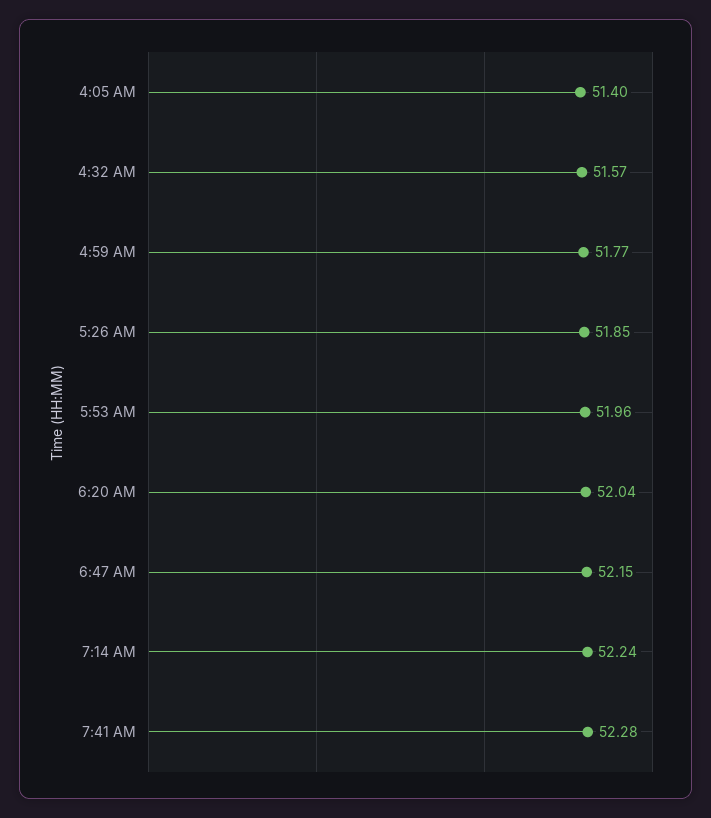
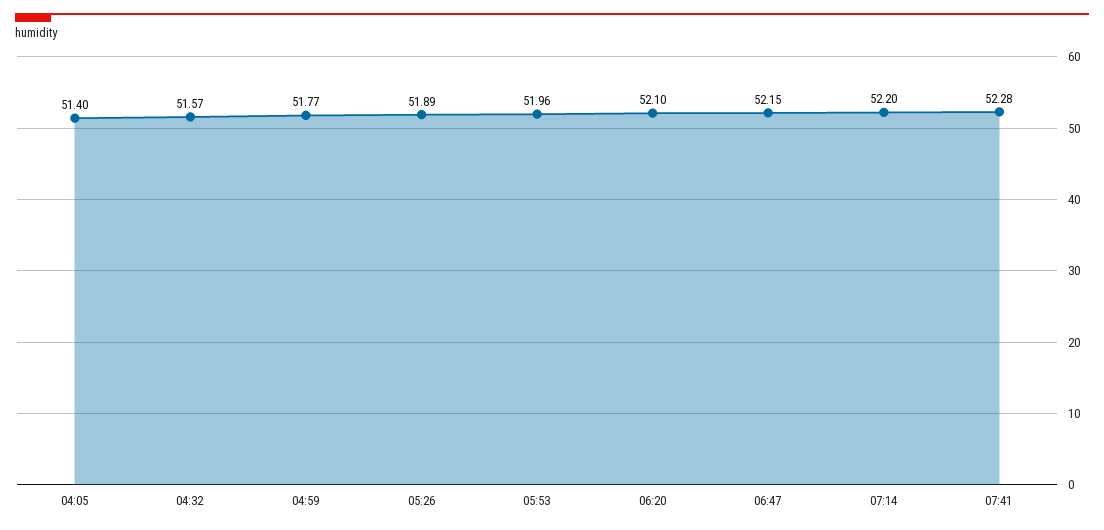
5:26 AM: 51.85 -> 51.89
6:20 AM: 52.04 -> 52.1
7:14 AM: 52.24 -> 52.2

